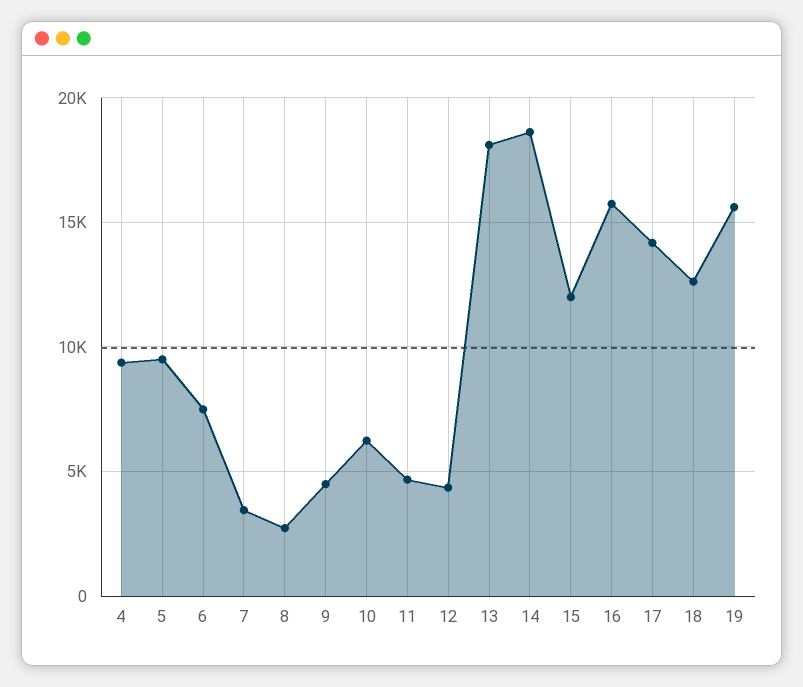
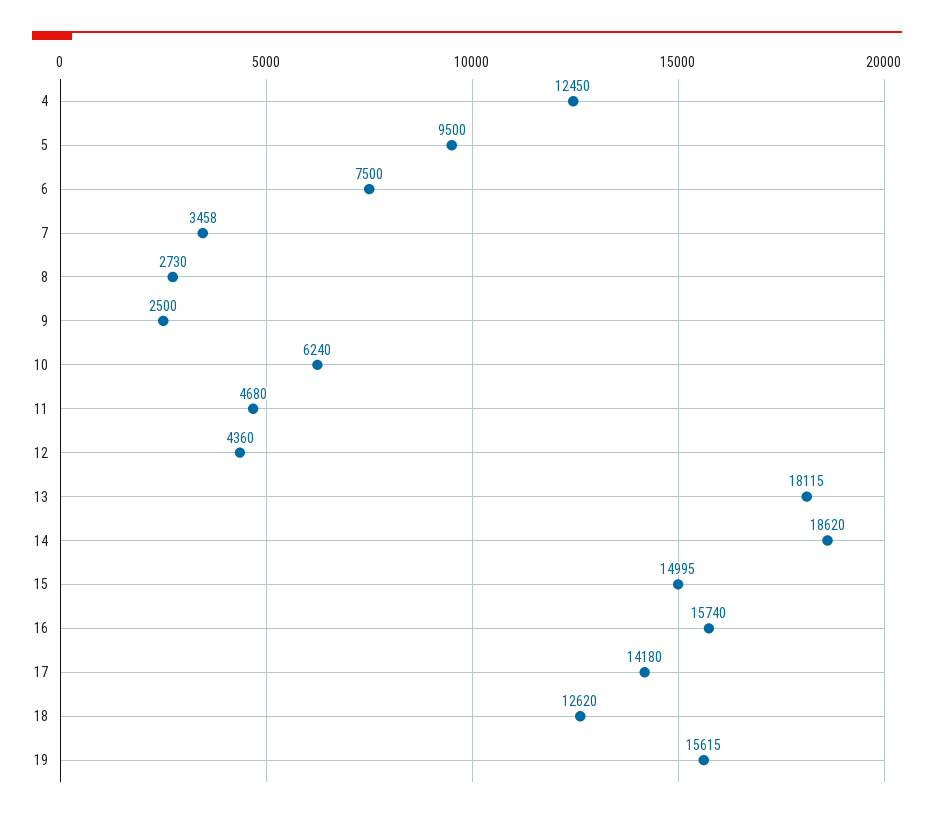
4: 9500 -> 12450
9: 4500 -> 2500
15: 12000 -> 14995

